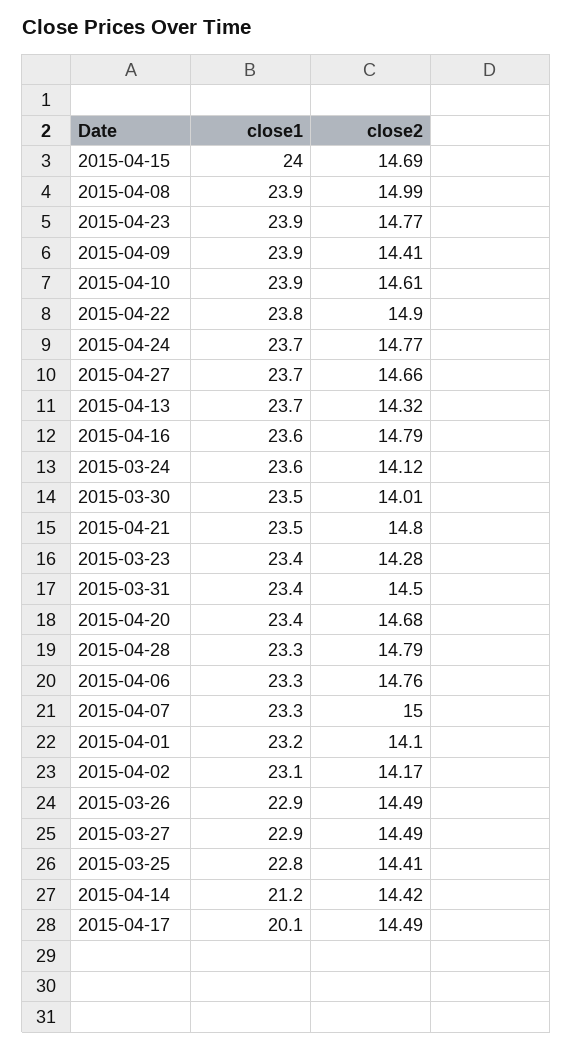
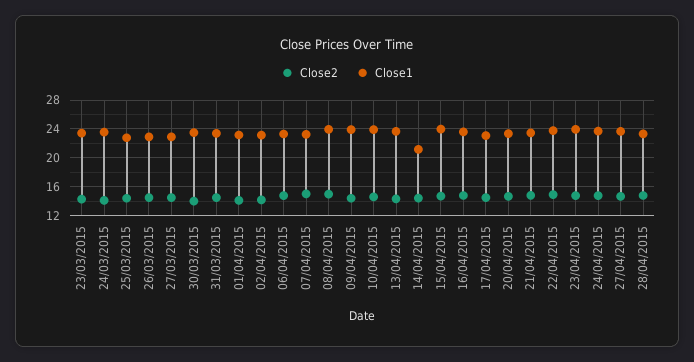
close1, 2015-04-17: 20.1 -> 23

